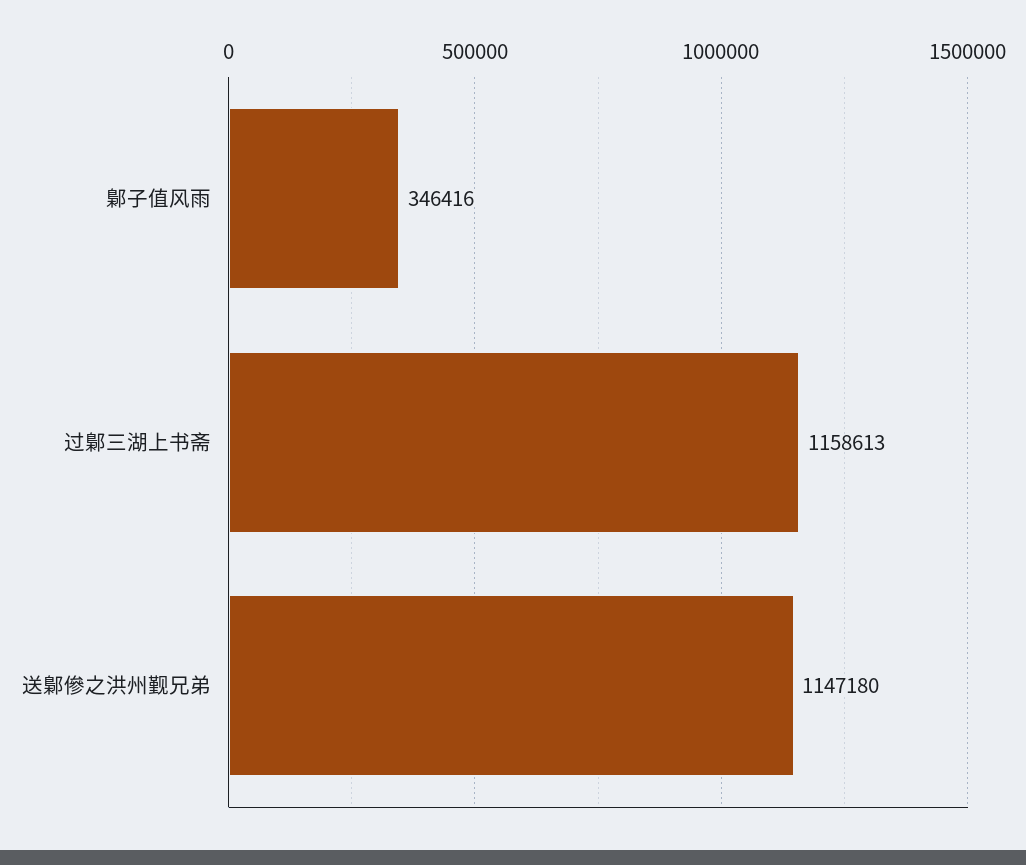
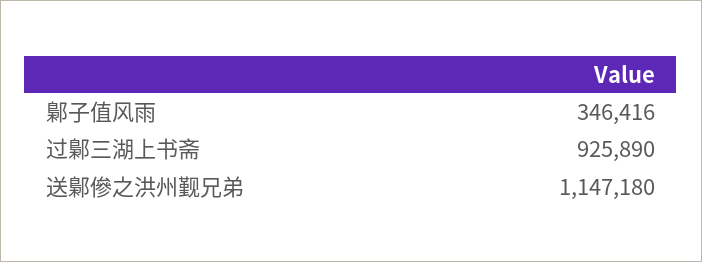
过鄡三湖上书斋: 1158613 -> 925890

